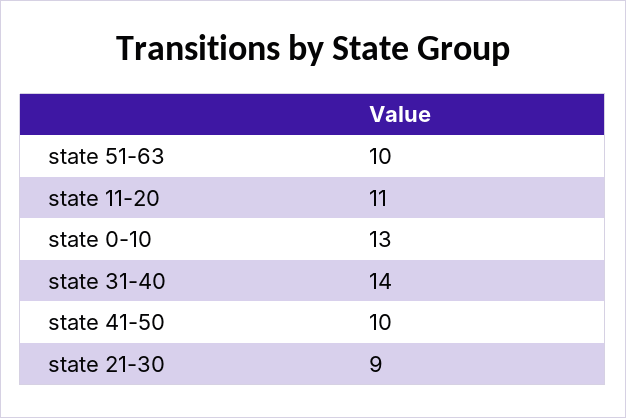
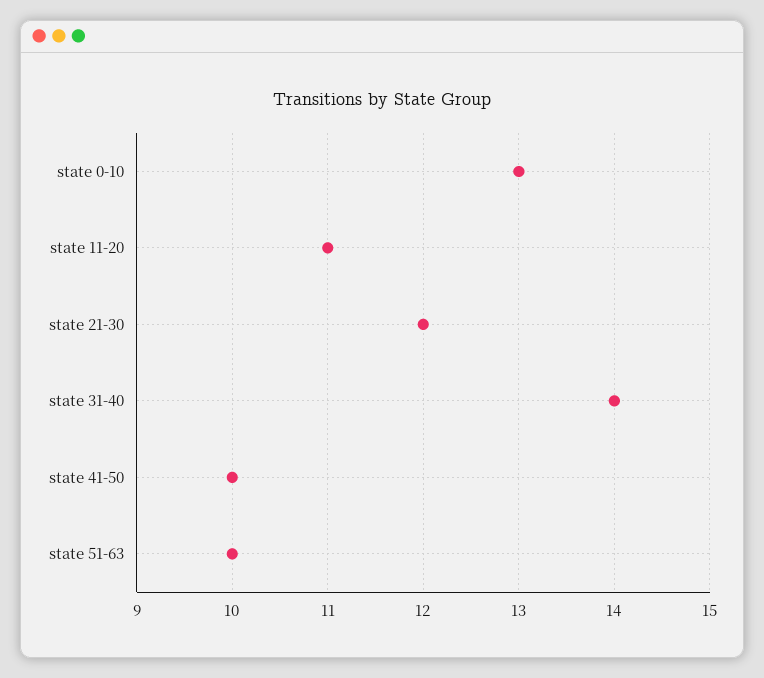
state 21-30: 9 -> 12

